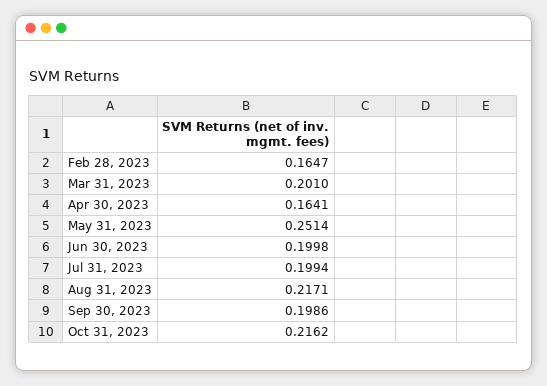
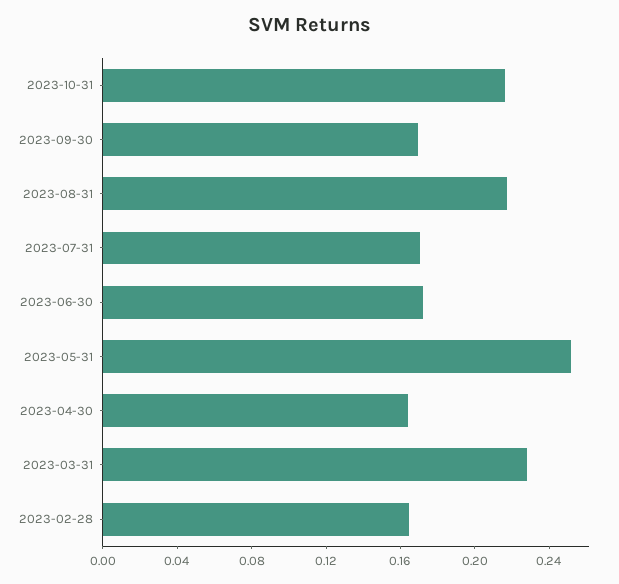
Mar 31, 2023: 0.201 -> 0.23
Jun 30, 2023: 0.1998 -> 0.17
Jul 31, 2023: 0.1994 -> 0.17
Sep 30, 2023: 0.1986 -> 0.17

